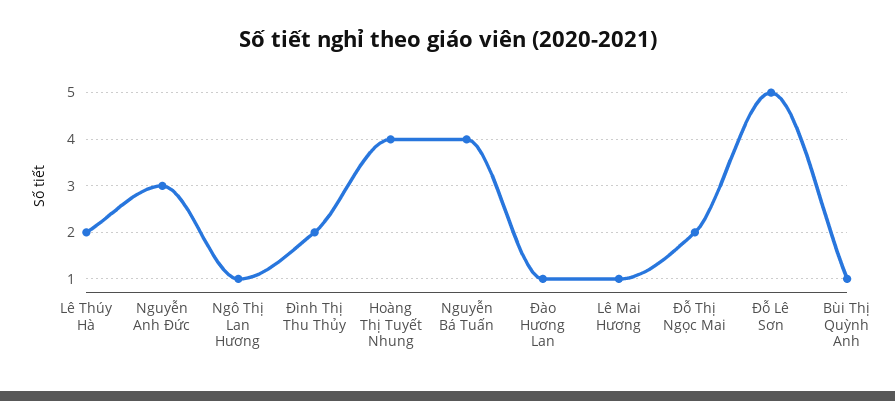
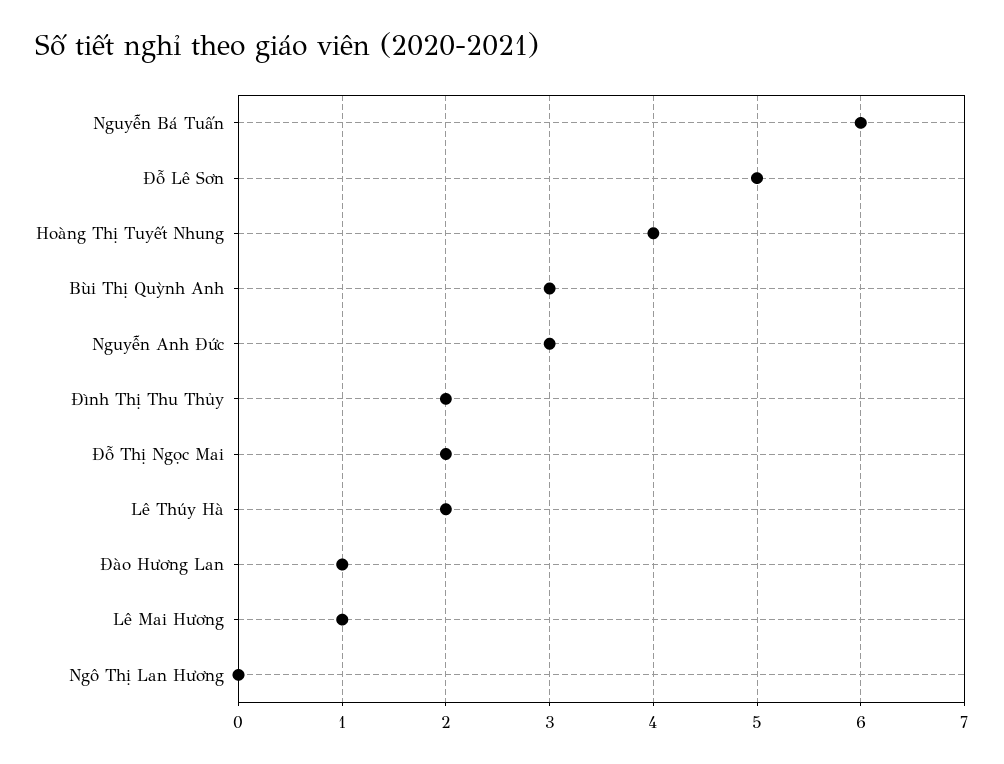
Ngô Thị Lan Hương: 1 -> 0
Nguyễn Bá Tuấn: 4 -> 6
Bùi Thị Quỳnh Anh: 1 -> 3

